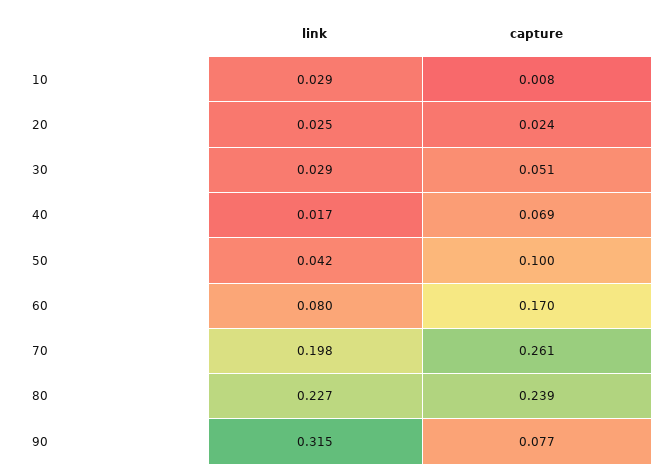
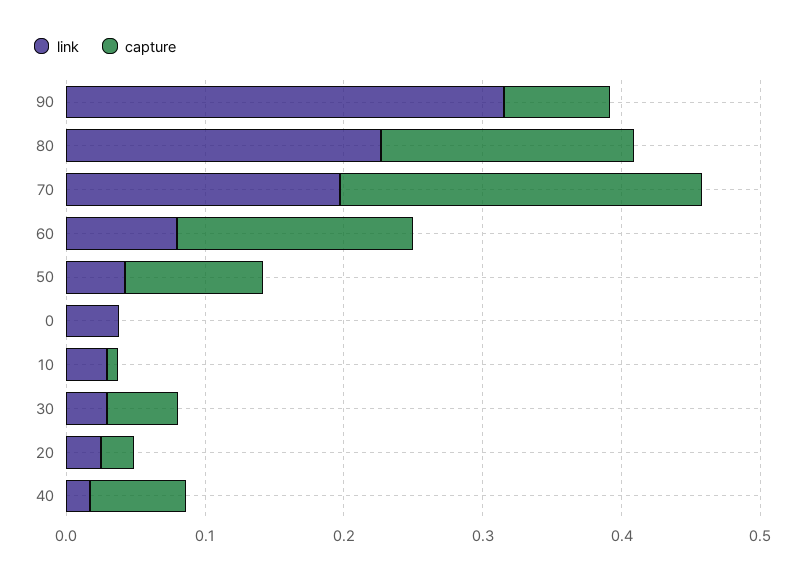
capture, 80: 0.239 -> 0.18
link, 0: none -> 0.04
capture, 0: none -> 0

